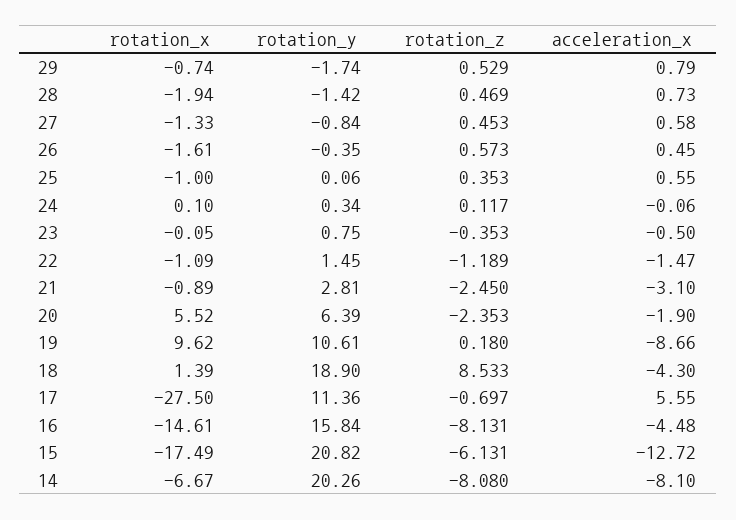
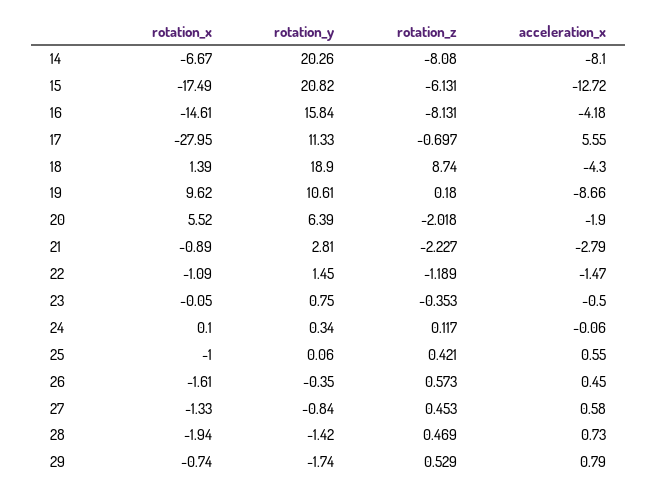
rotation_z, 25: 0.353 -> 0.421
rotation_z, 21: -2.45 -> -2.227
acceleration_x, 21: -3.1 -> -2.79
rotation_z, 20: -2.353 -> -2.018
rotation_z, 18: 8.533 -> 8.74
rotation_x, 17: -27.5 -> -27.95
rotation_y, 17: 11.36 -> 11.33
acceleration_x, 16: -4.48 -> -4.18

